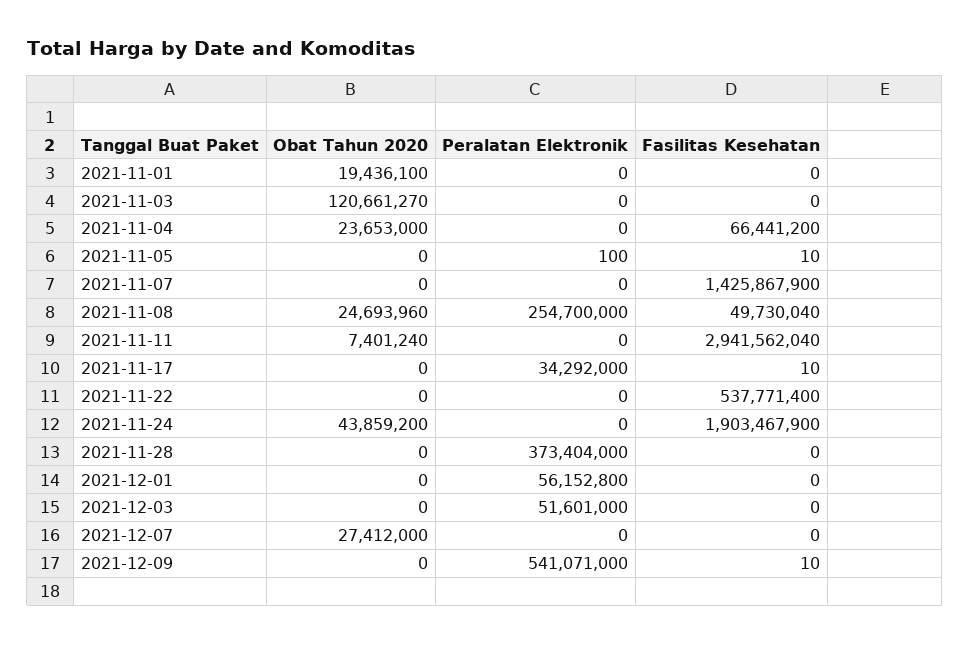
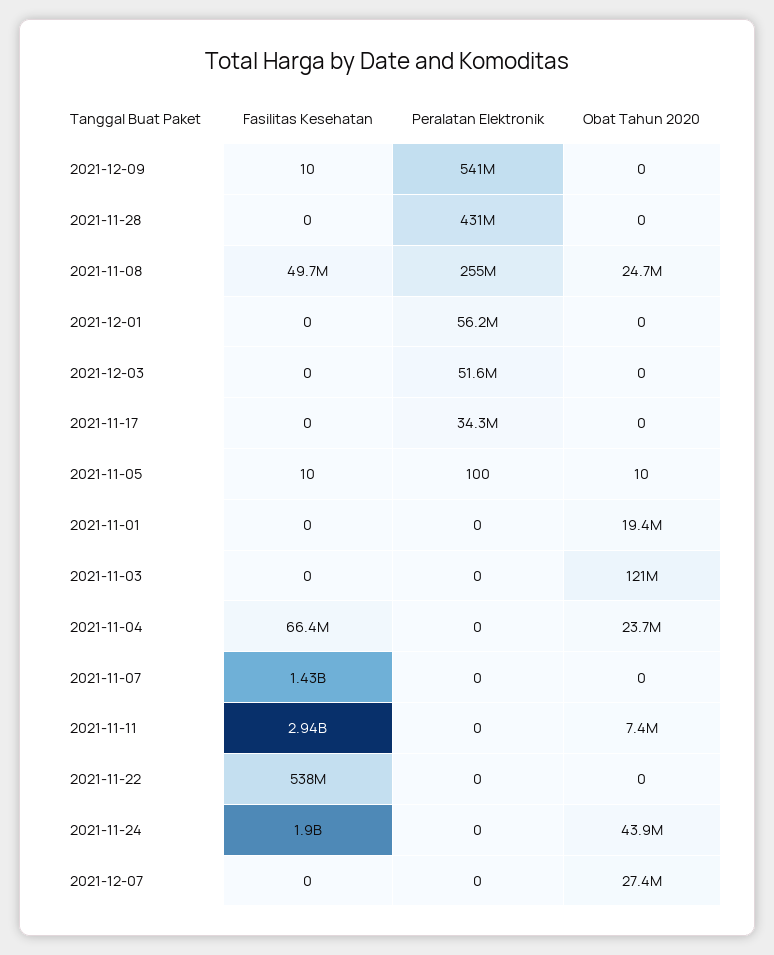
Obat Tahun 2020, 2021-11-05: 0 -> 10
Fasilitas Kesehatan, 2021-11-17: 10 -> 0
Peralatan Elektronik, 2021-11-28: 373404000 -> 431000000

